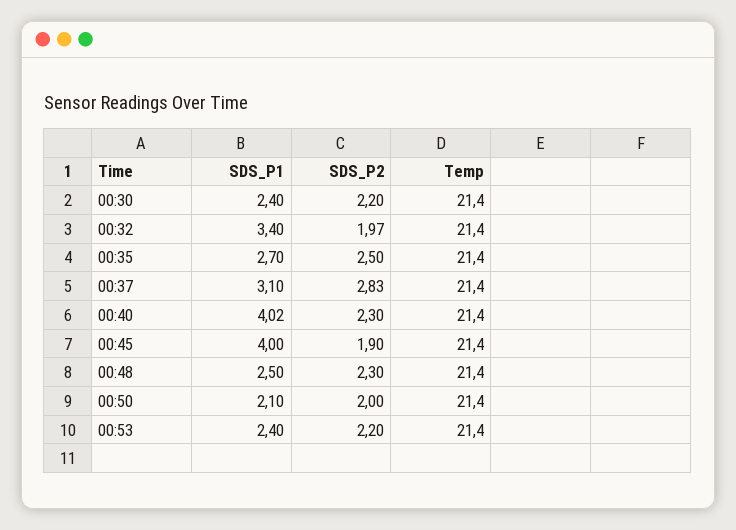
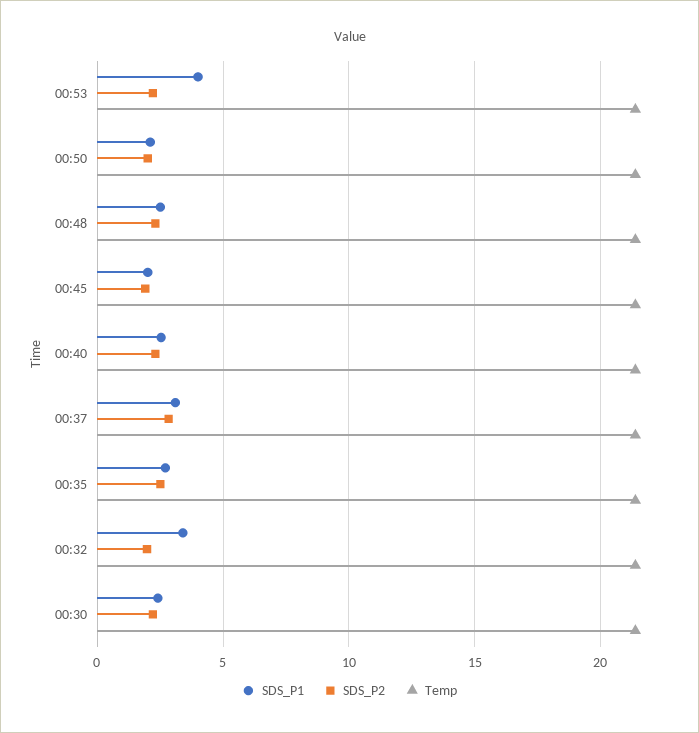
SDS_P1, 00:40: 4.02 -> 2.5
SDS_P1, 00:45: 4 -> 2
SDS_P1, 00:53: 2.4 -> 4

